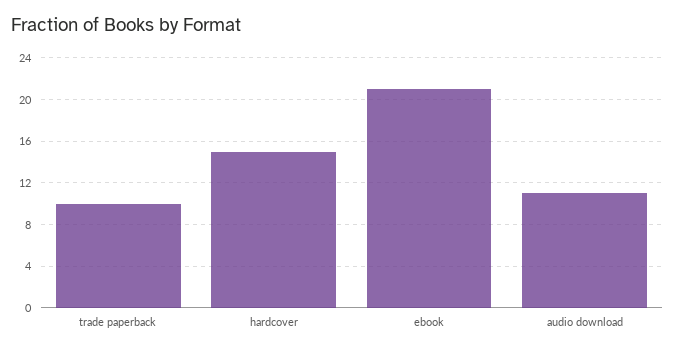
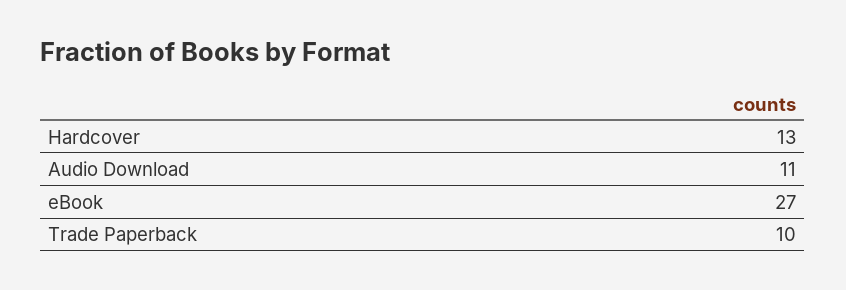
hardcover: 15 -> 13
ebook: 21 -> 27

